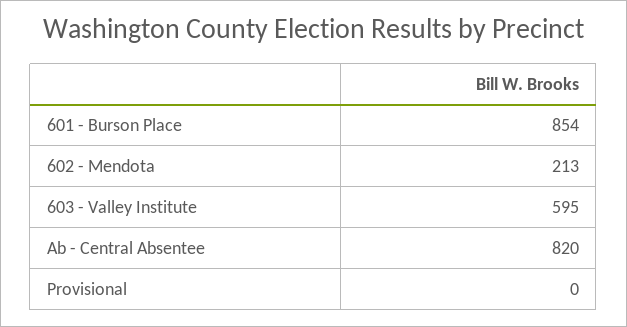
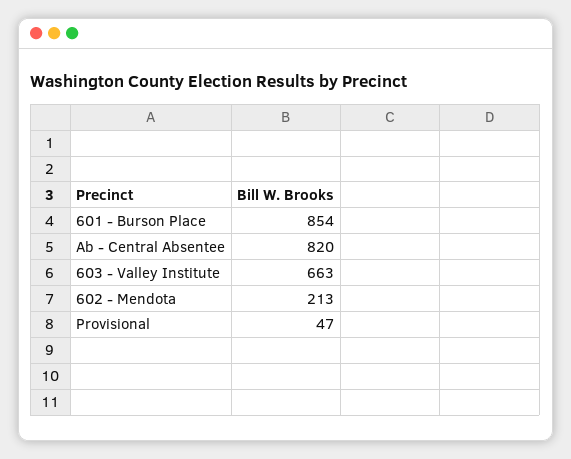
603 - Valley Institute: 595 -> 663
Provisional: 0 -> 47

